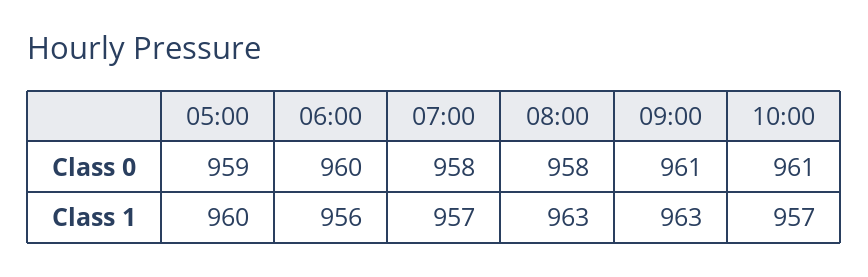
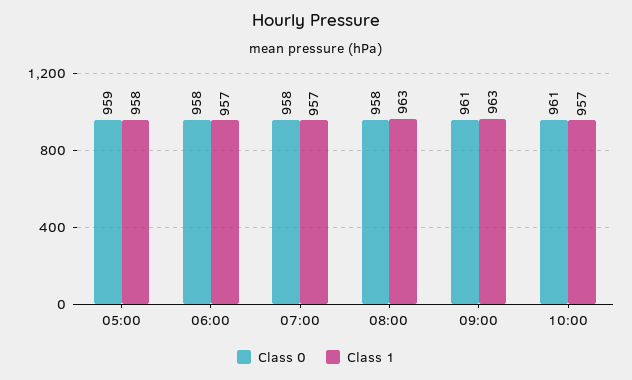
Class 0, 06:00: 960 -> 958
Class 1, 05:00: 960 -> 958
Class 1, 06:00: 956 -> 957

